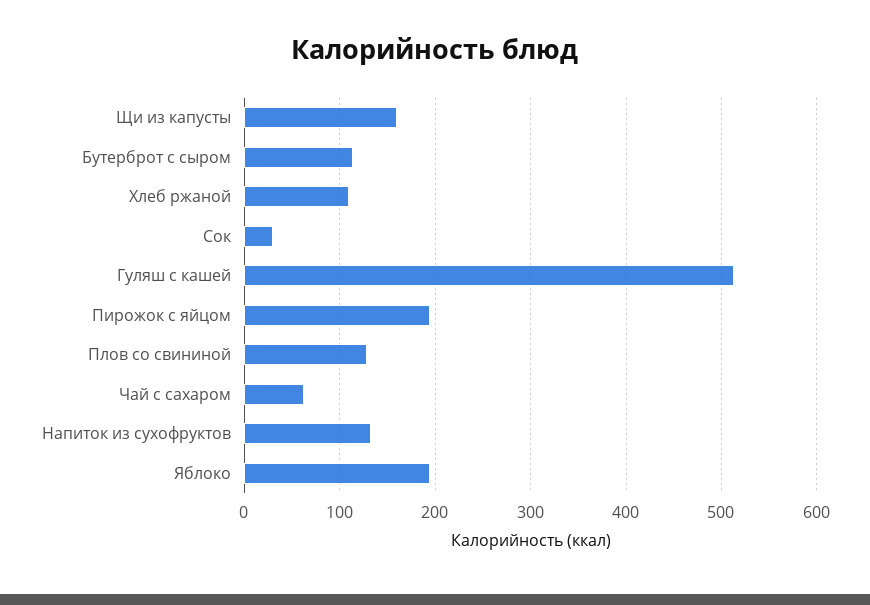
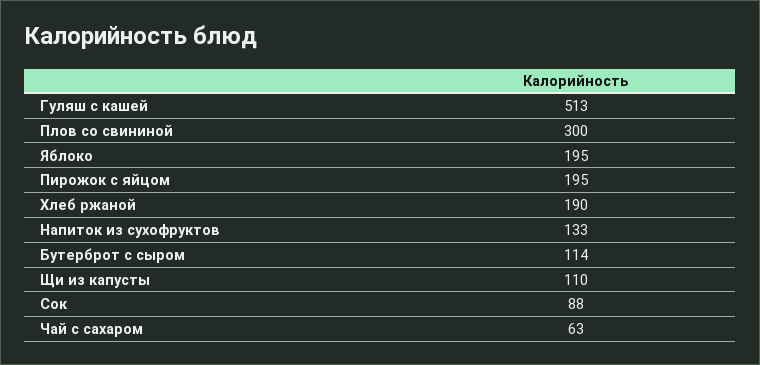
Щи из капусты: 160 -> 110
Хлеб ржаной: 110 -> 190
Сок: 30 -> 88
Плов со свининой: 130 -> 300

